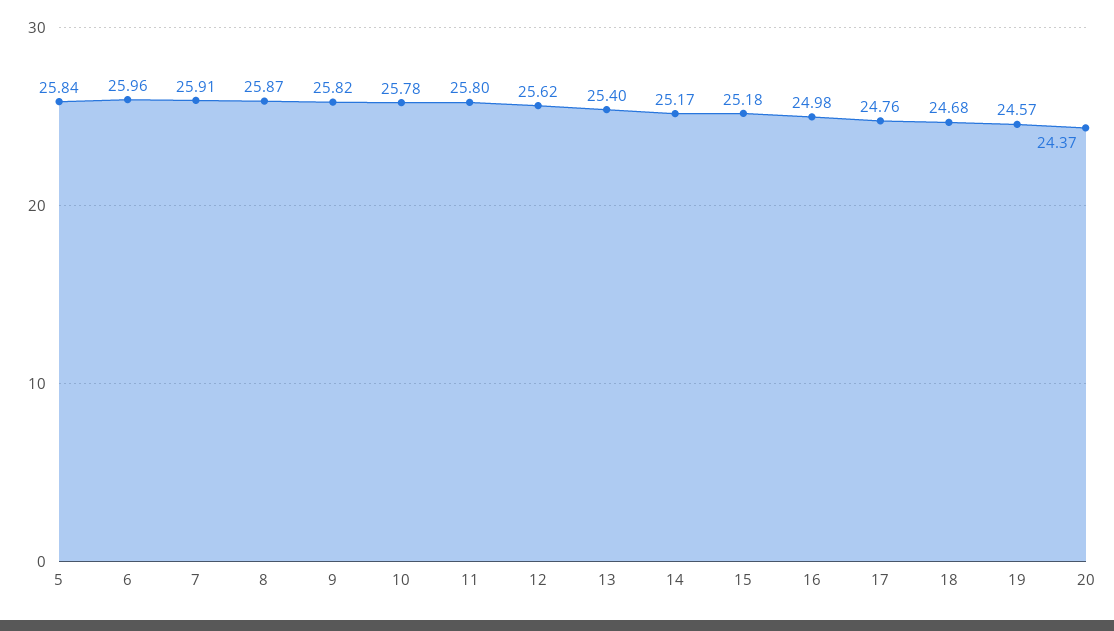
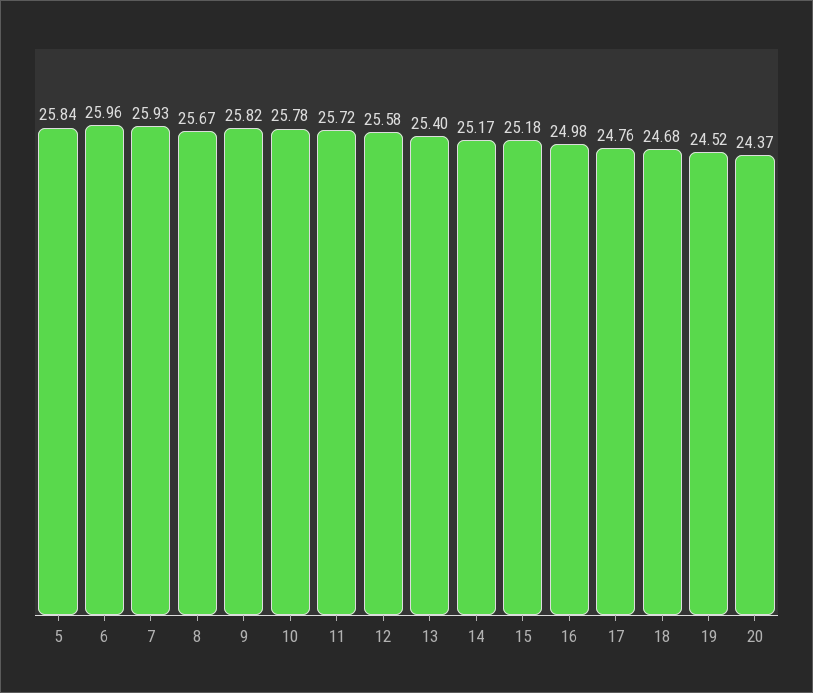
7: 25.91 -> 25.93
8: 25.87 -> 25.67
11: 25.8 -> 25.72
12: 25.62 -> 25.58
19: 24.57 -> 24.52

